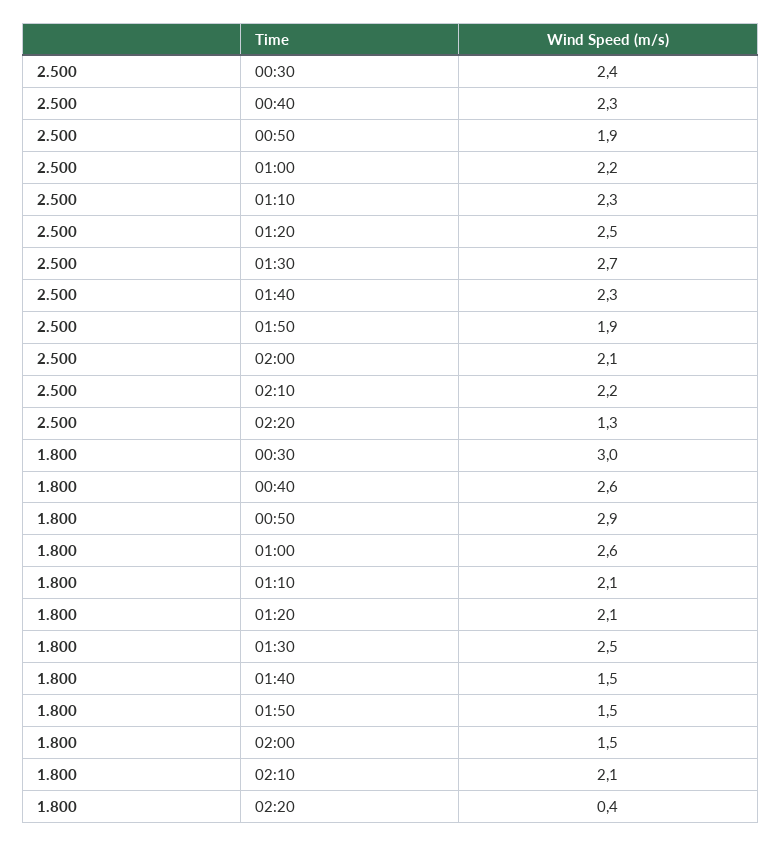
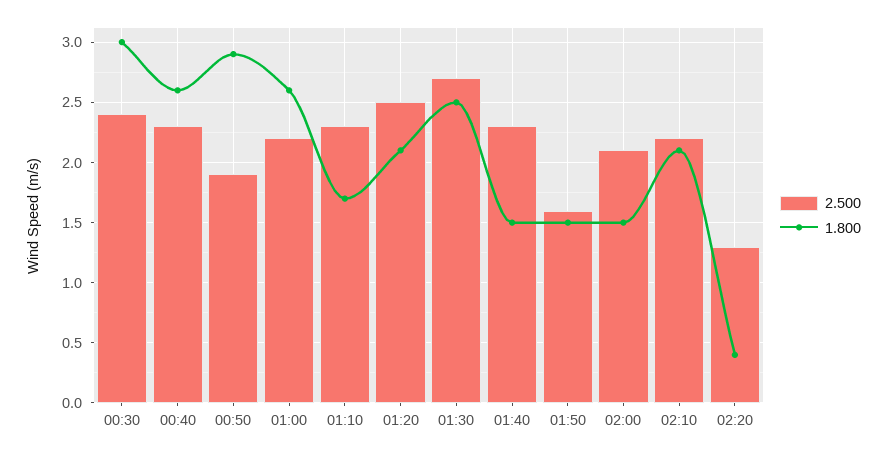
2.500, 01:50: 1.9 -> 1.6
1.800, 01:10: 2.1 -> 1.7

